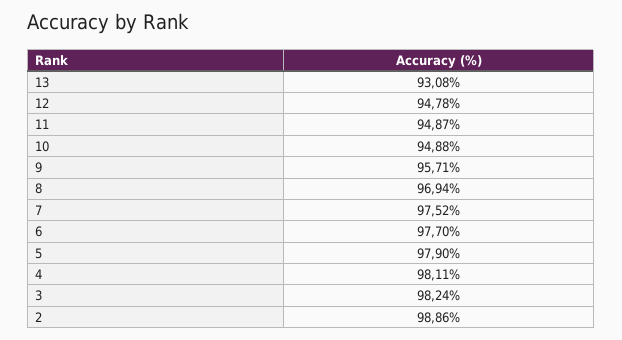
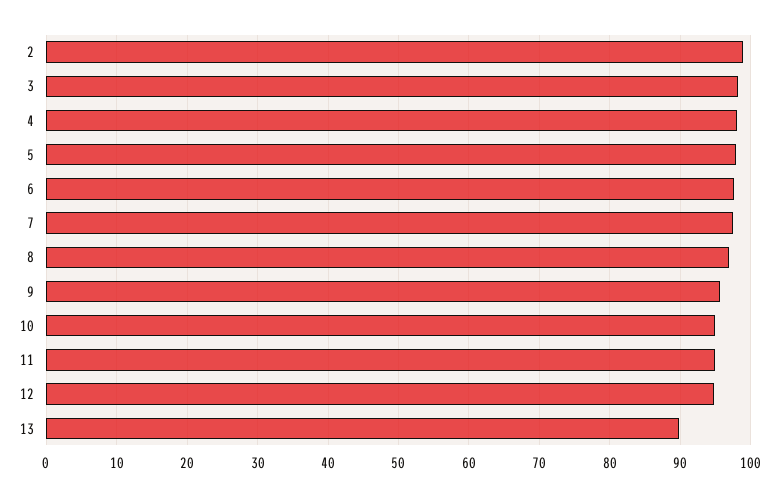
13: 93.08 -> 90

